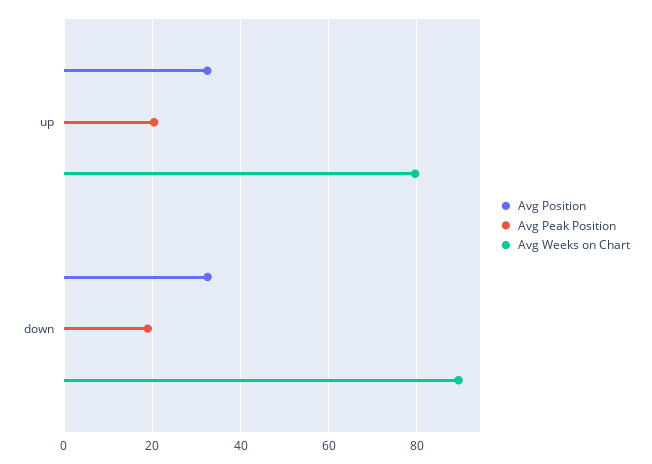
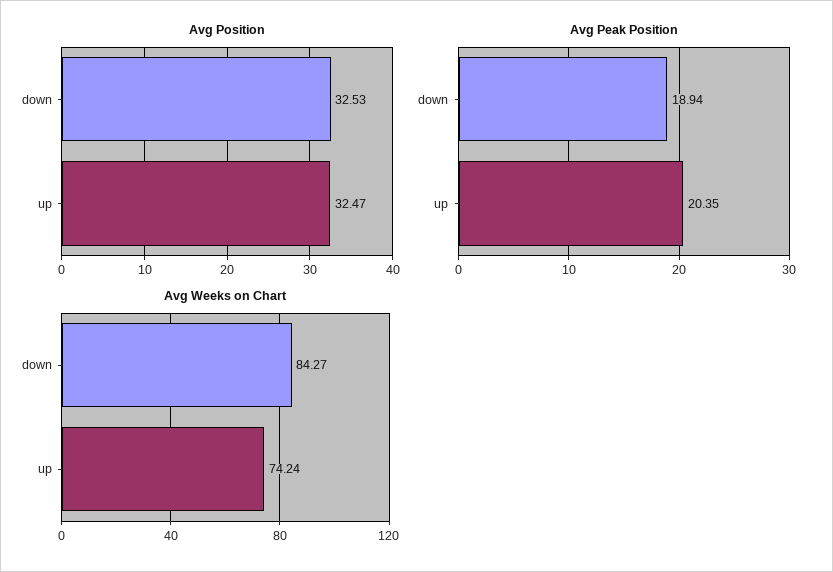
Avg Weeks on Chart, up: 80 -> 74.24
Avg Weeks on Chart, down: 90 -> 84.27

